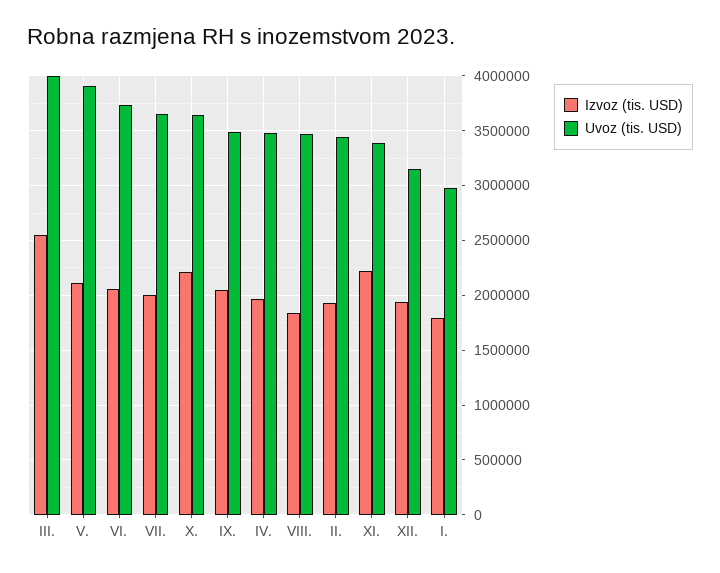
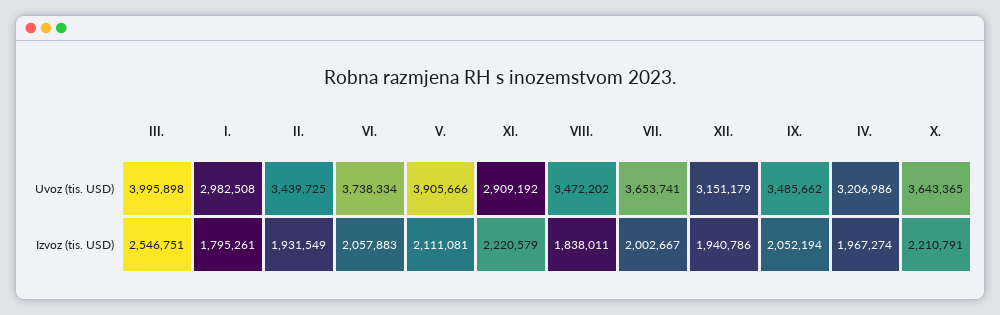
Uvoz (tis. USD), IV.: 3500000 -> 3206986
Uvoz (tis. USD), XI.: 3400000 -> 2909192

